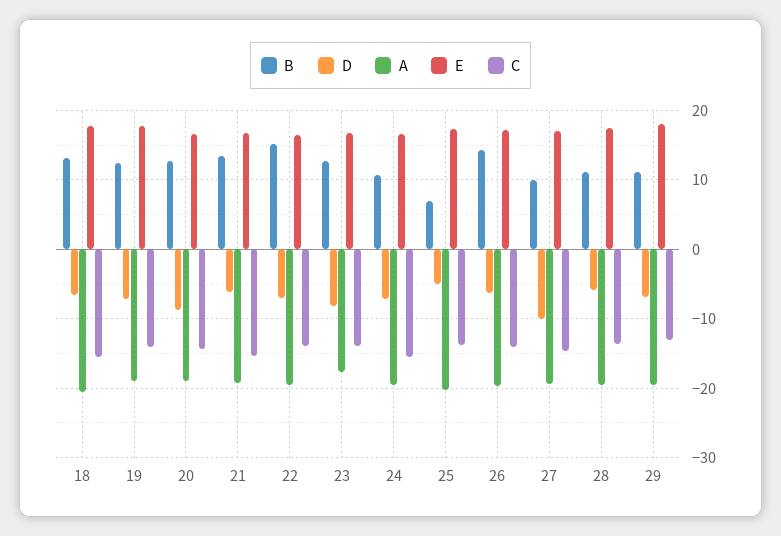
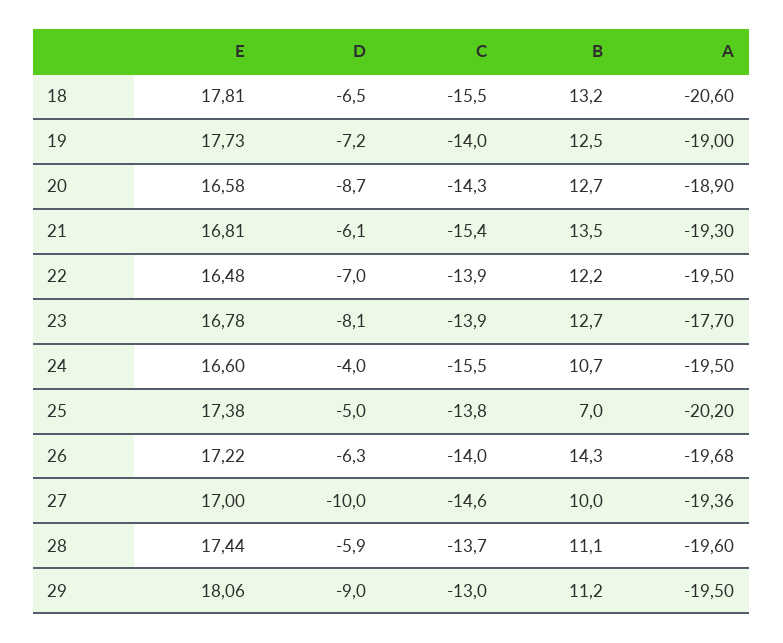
B, 22: 15 -> 12.2
D, 24: -7 -> -4
D, 29: -7 -> -9

